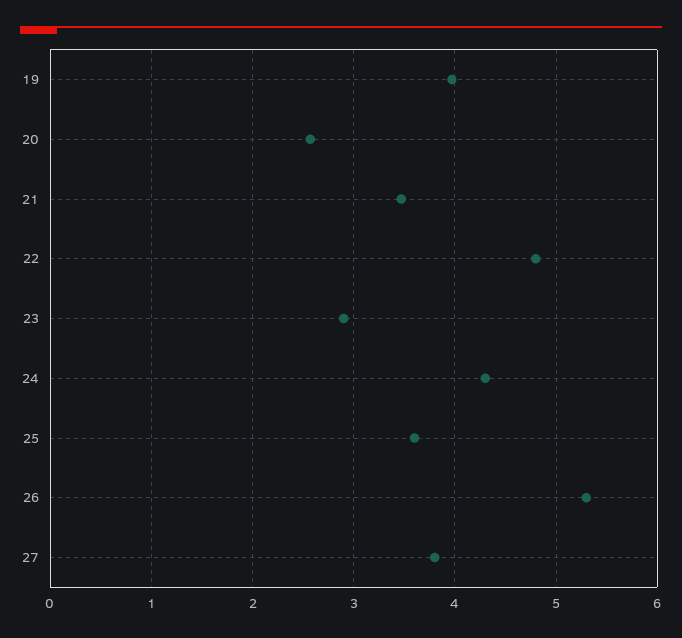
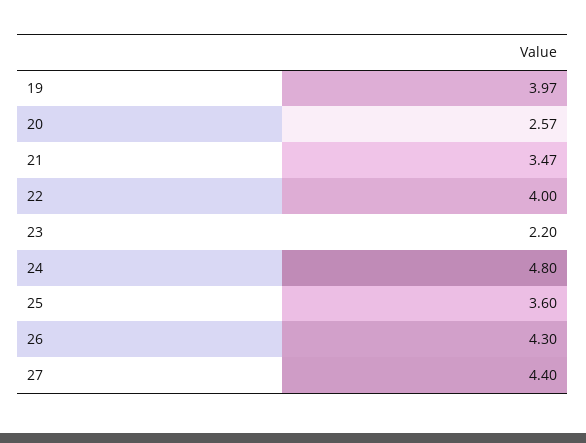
22: 4.8 -> 4
23: 2.9 -> 2.2
24: 4.3 -> 4.8
26: 5.3 -> 4.3
27: 3.8 -> 4.4

